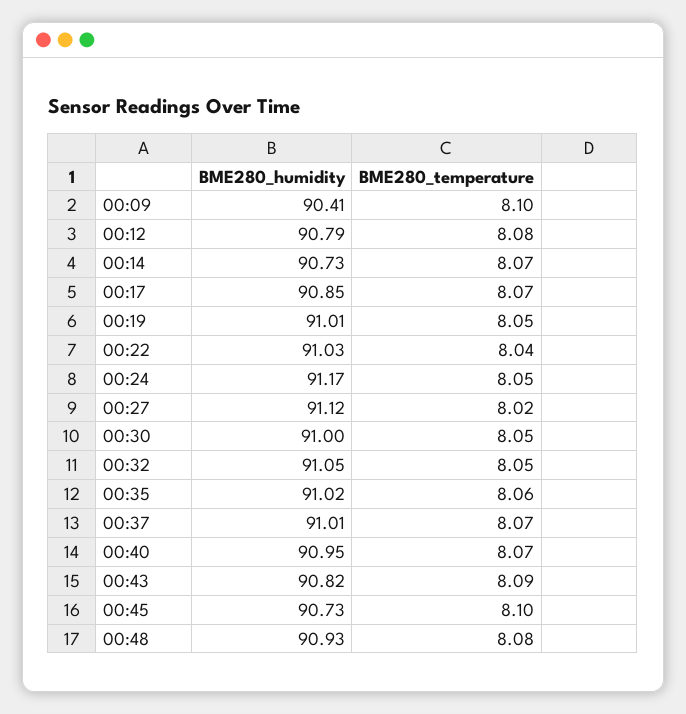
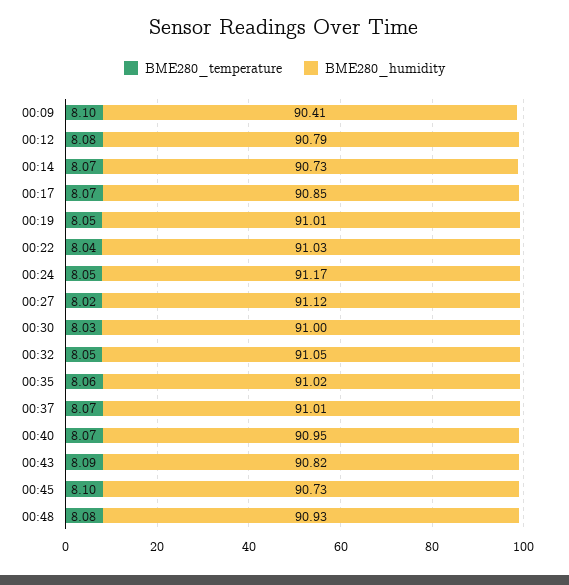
BME280_temperature, 00:30: 8.05 -> 8.03

